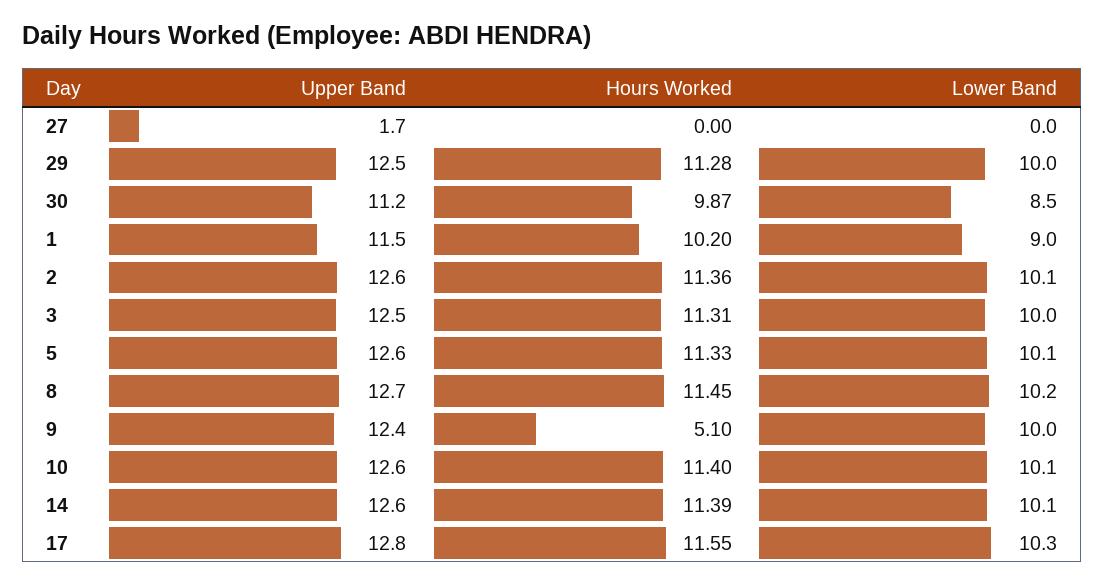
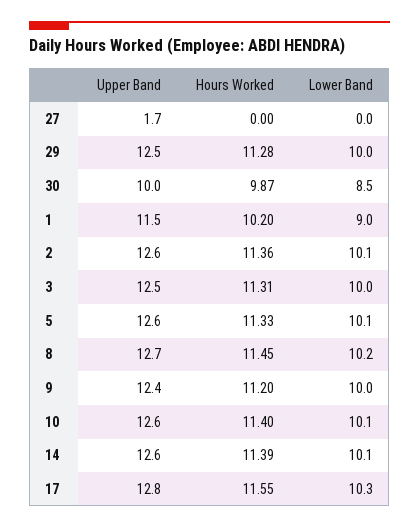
Upper Band, 30: 11.2 -> 10
Hours Worked, 9: 5.1 -> 11.2

